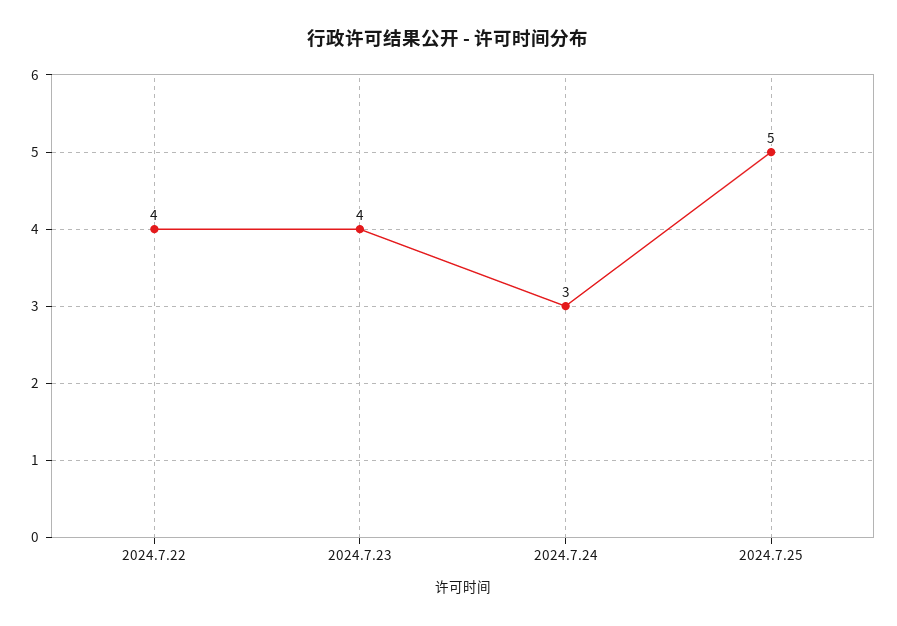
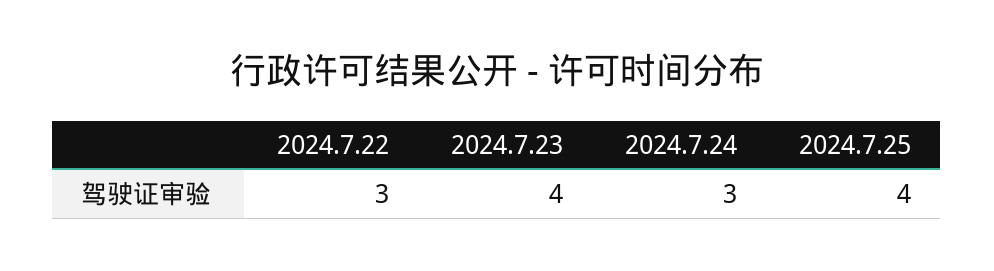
2024.7.22: 4 -> 3
2024.7.25: 5 -> 4

